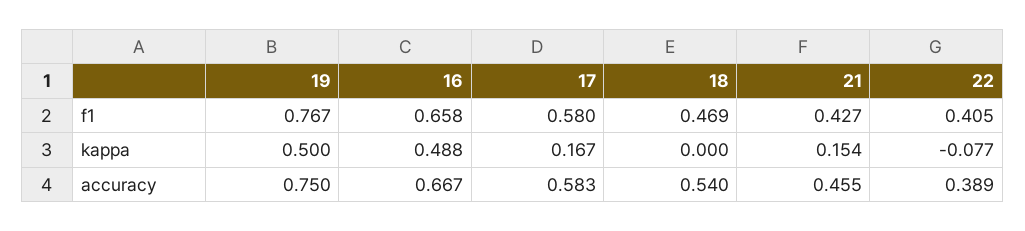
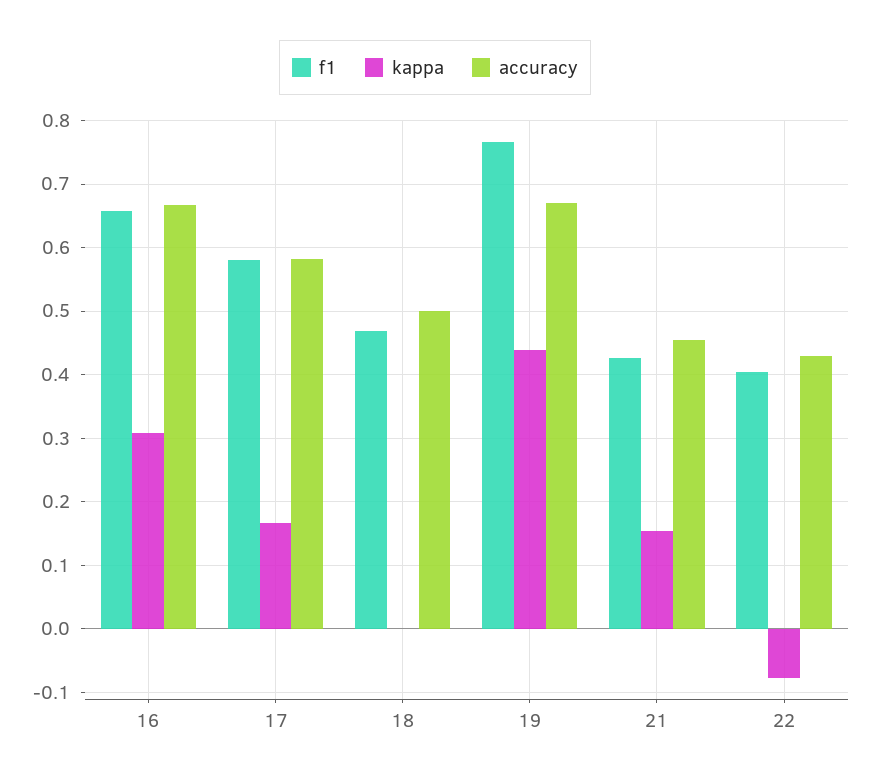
kappa, 19: 0.5 -> 0.44
kappa, 16: 0.488 -> 0.31
accuracy, 19: 0.75 -> 0.67
accuracy, 18: 0.54 -> 0.5
accuracy, 22: 0.389 -> 0.43

